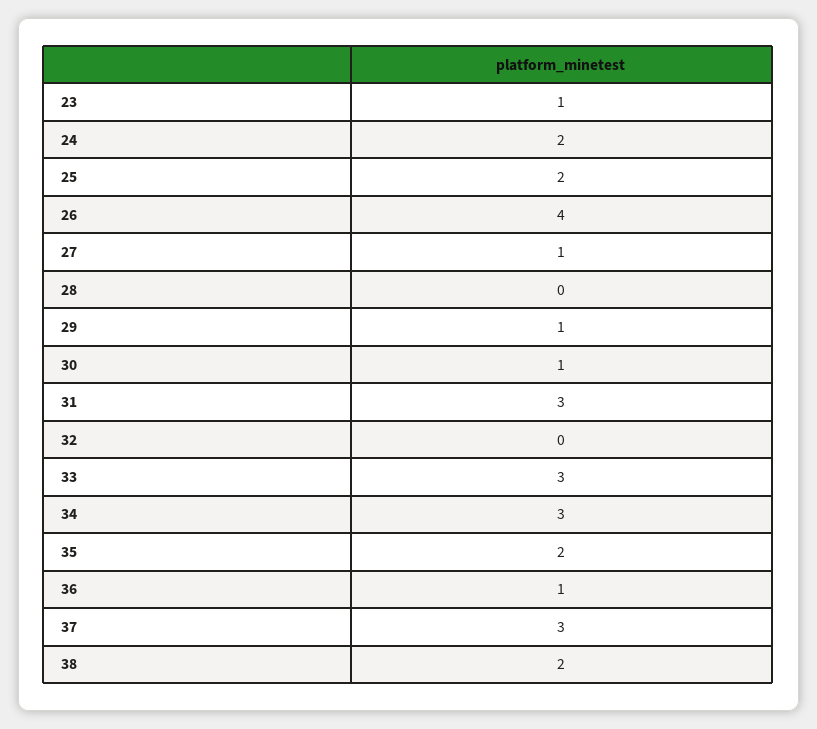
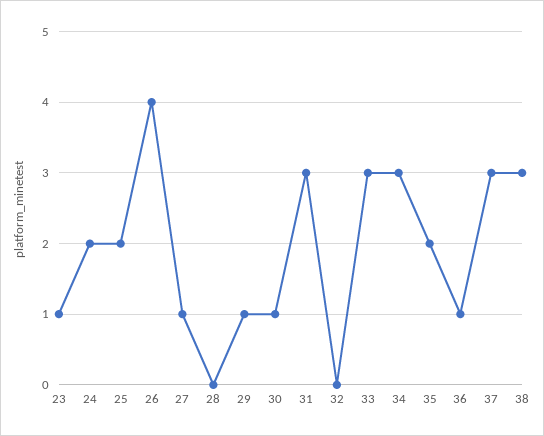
38: 2 -> 3

